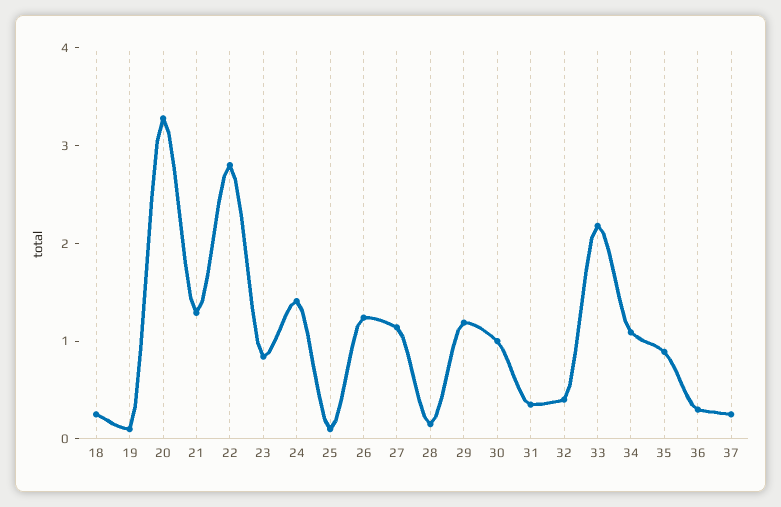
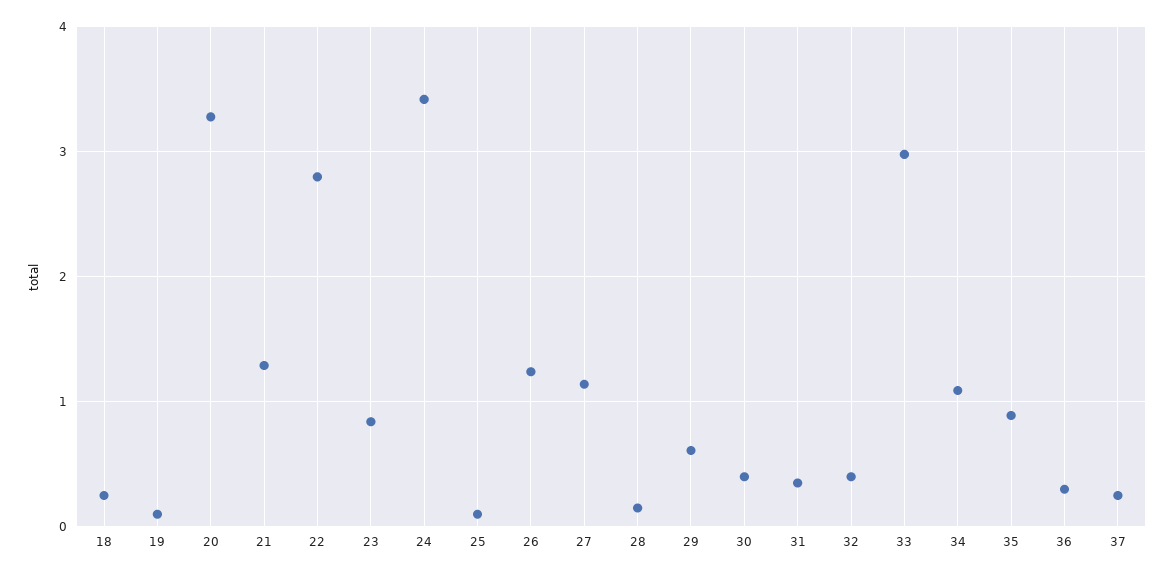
24: 1.4 -> 3.4
29: 1.2 -> 0.6
30: 1 -> 0.4
33: 2.2 -> 3

